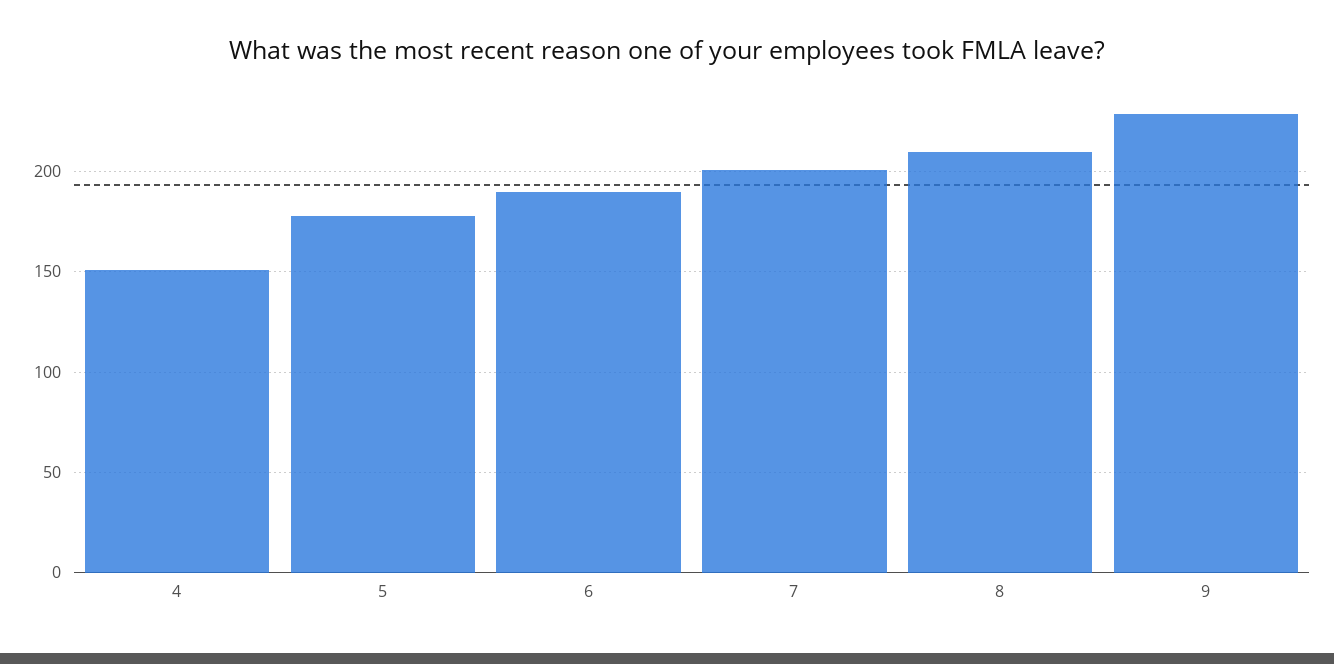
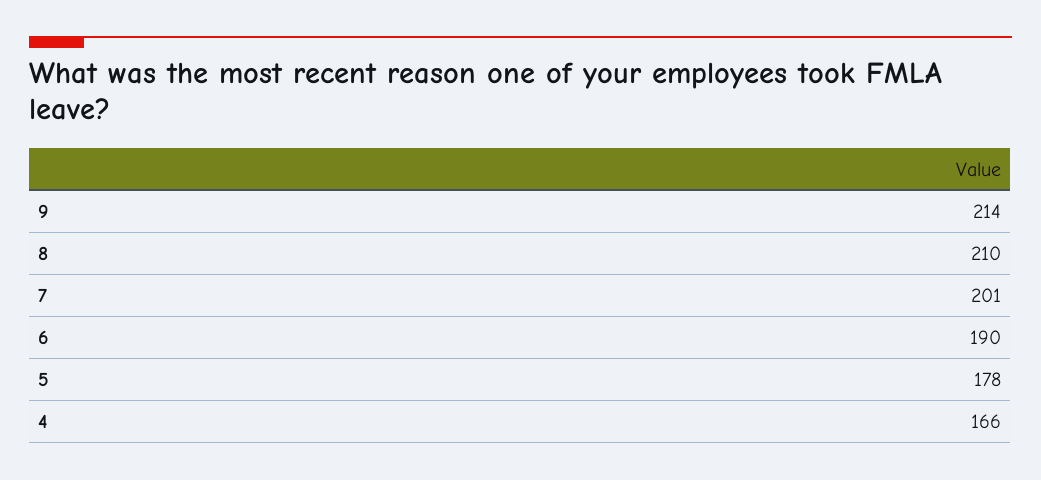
4: 150 -> 166
9: 230 -> 214

